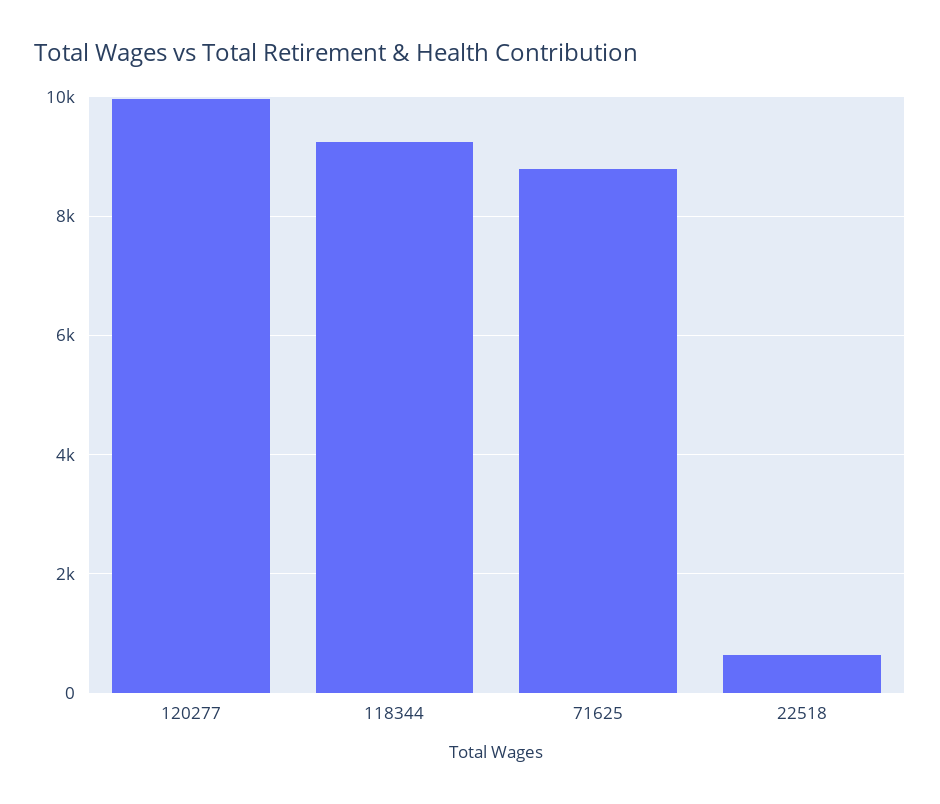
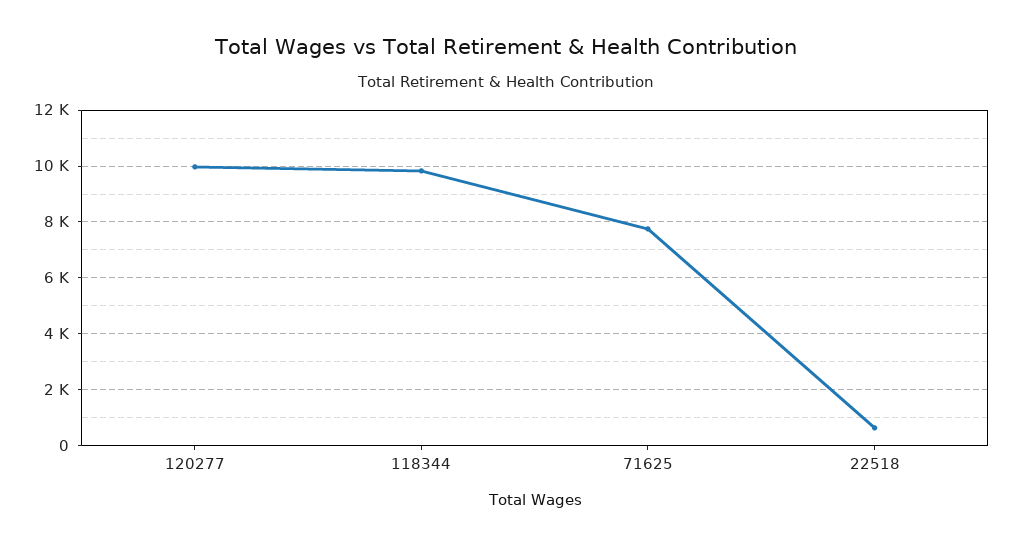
118344: 9200 -> 9750
71625: 8800 -> 7750

